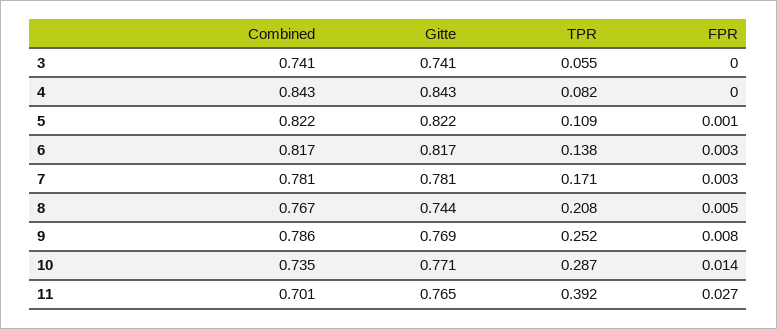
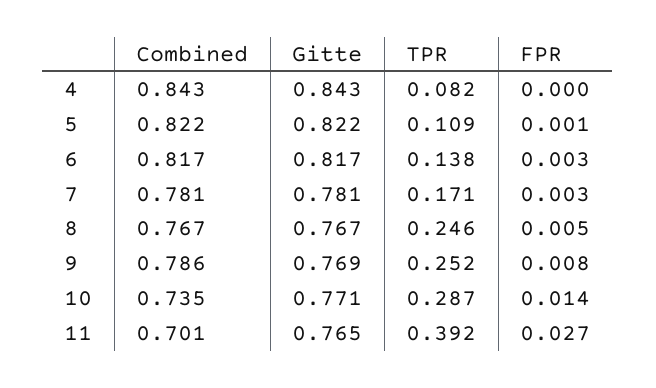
Combined, 3: 0.741 -> none
Gitte, 3: 0.741 -> none
TPR, 3: 0.055 -> none
FPR, 3: 0 -> none
Gitte, 8: 0.744 -> 0.767
TPR, 8: 0.208 -> 0.246

